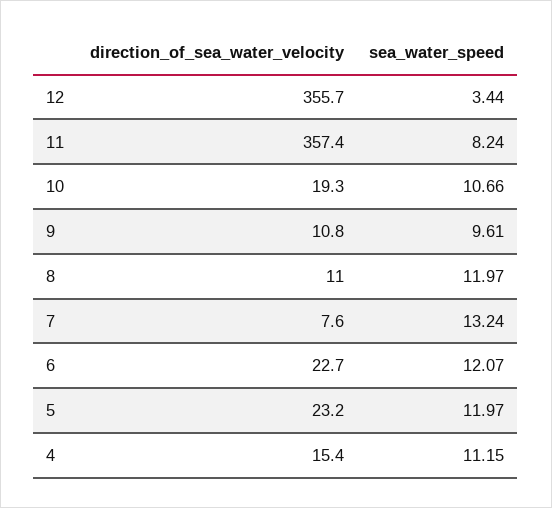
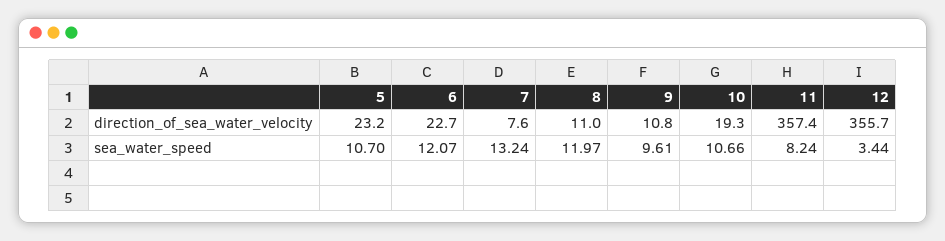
sea_water_speed, 5: 11.97 -> 10.7
direction_of_sea_water_velocity, 4: 15.4 -> none
sea_water_speed, 4: 11.15 -> none

